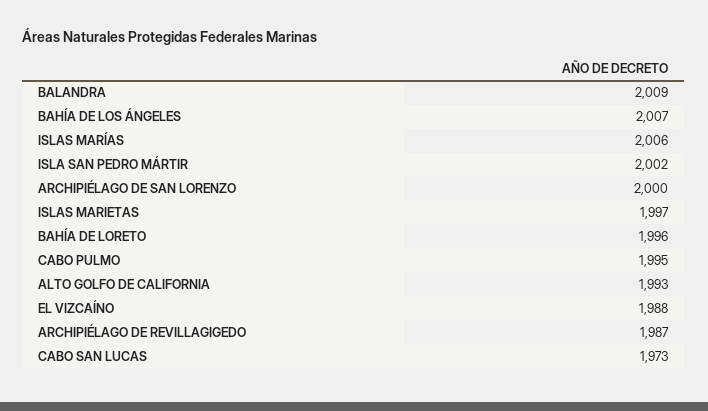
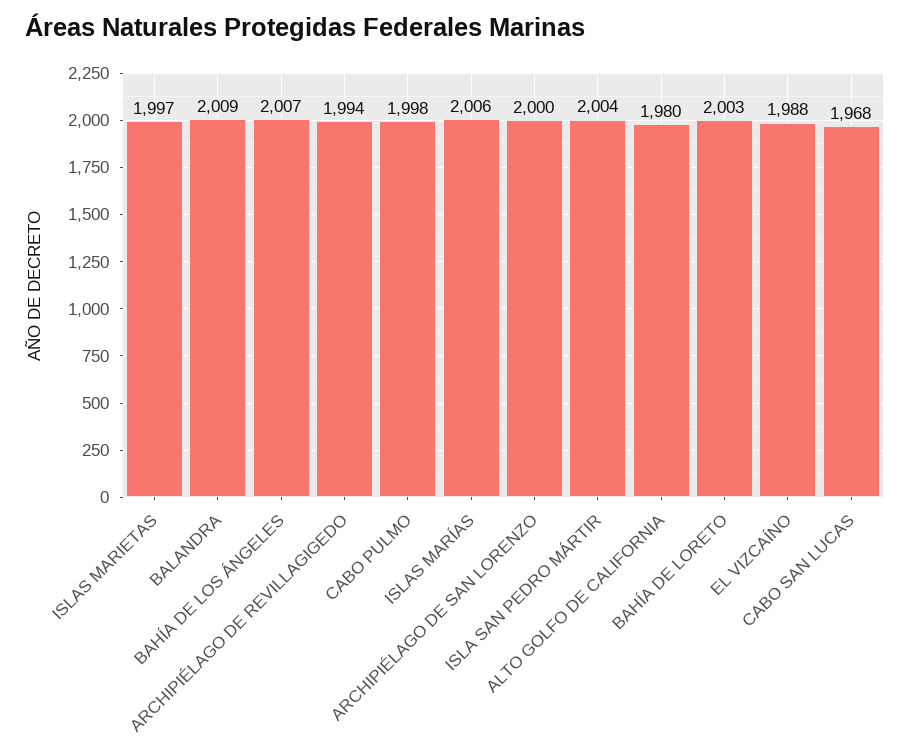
ISLA SAN PEDRO MÁRTIR: 2002 -> 2004
BAHÍA DE LORETO: 1996 -> 2003
CABO PULMO: 1995 -> 1998
ALTO GOLFO DE CALIFORNIA: 1993 -> 1980
ARCHIPIÉLAGO DE REVILLAGIGEDO: 1987 -> 1994
CABO SAN LUCAS: 1973 -> 1968

